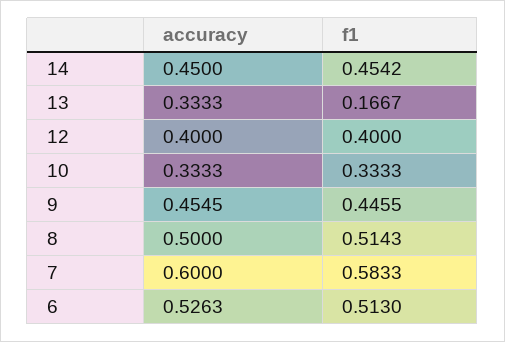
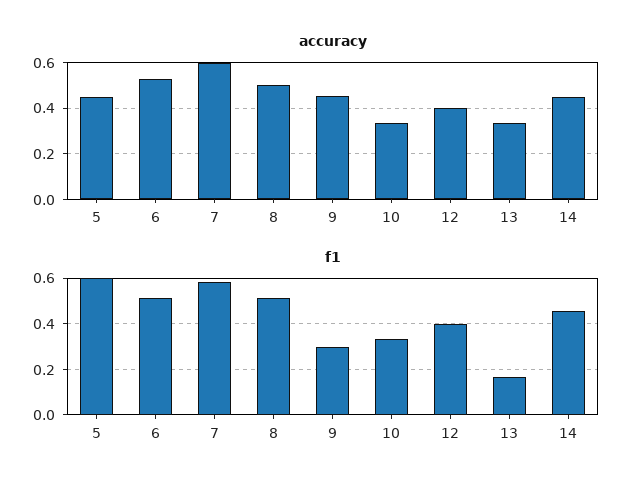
f1, 9: 0.4455 -> 0.3
accuracy, 5: none -> 0.45
f1, 5: none -> 0.6

